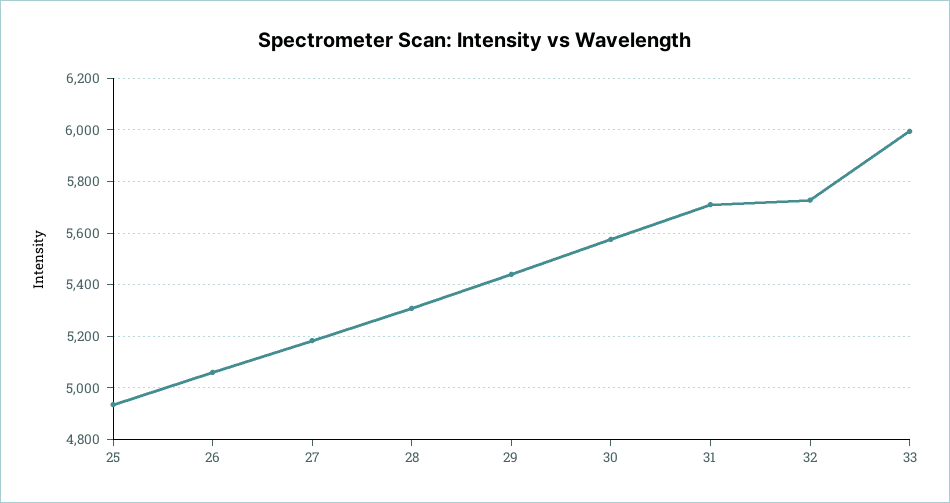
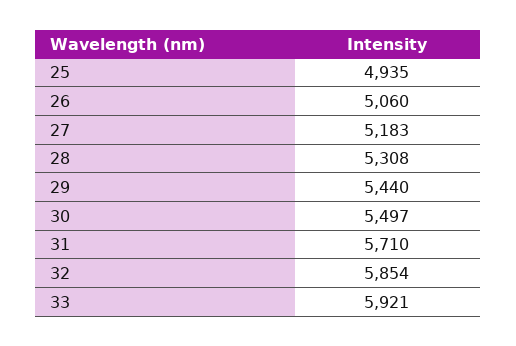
30: 5575 -> 5497
32: 5725 -> 5854
33: 6000 -> 5921

